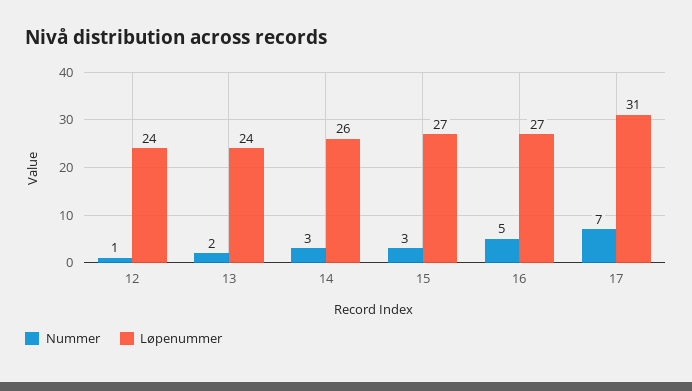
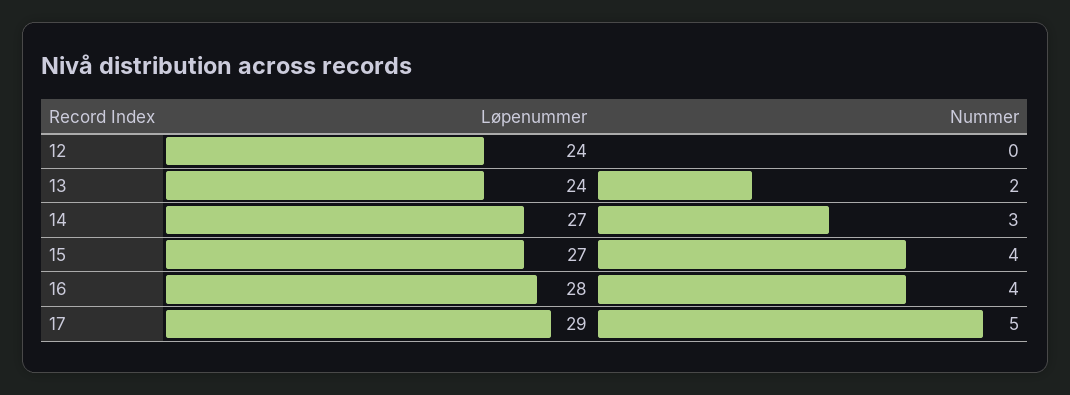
Nummer, 12: 1 -> 0
Løpenummer, 14: 26 -> 27
Nummer, 15: 3 -> 4
Nummer, 16: 5 -> 4
Løpenummer, 16: 27 -> 28
Nummer, 17: 7 -> 5
Løpenummer, 17: 31 -> 29

